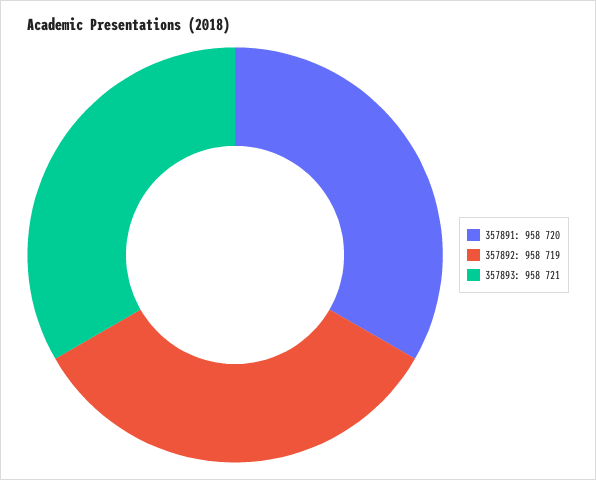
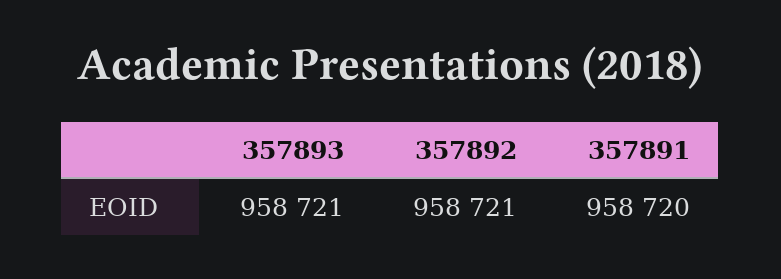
357892: 958719 -> 958721

